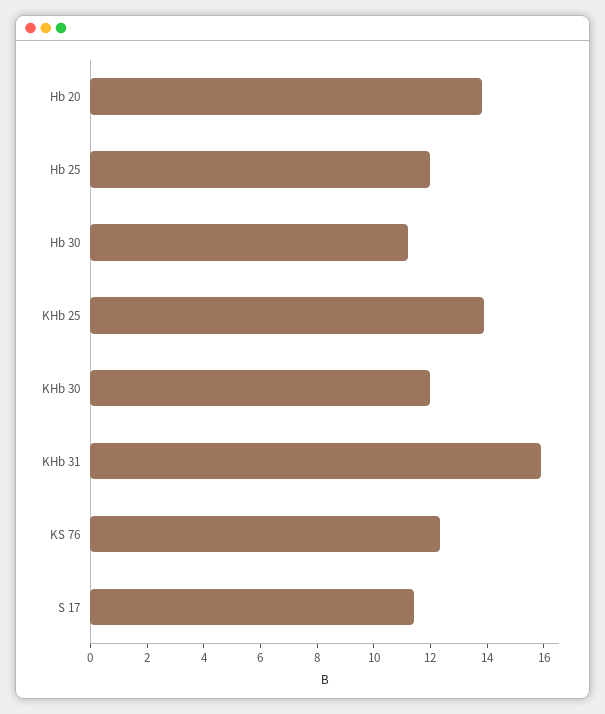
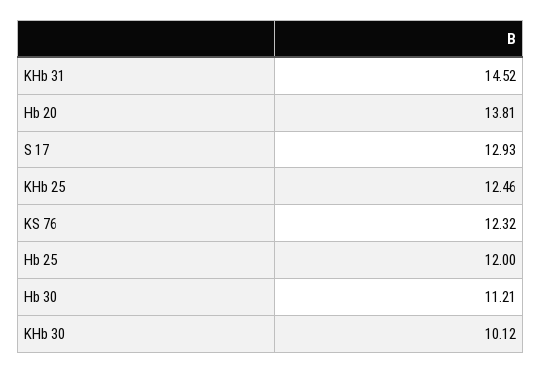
KHb 25: 14 -> 12.46
KHb 30: 12 -> 10.12
KHb 31: 16 -> 14.52
S 17: 11.5 -> 12.93

